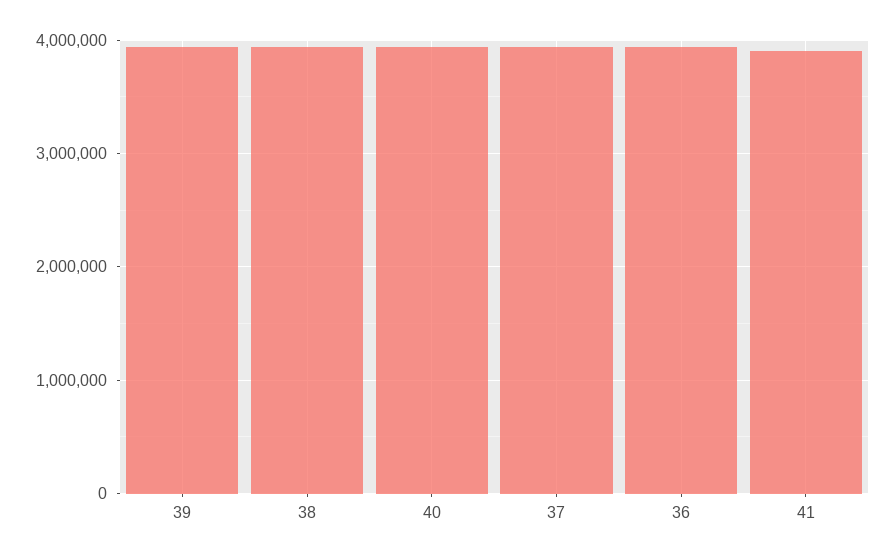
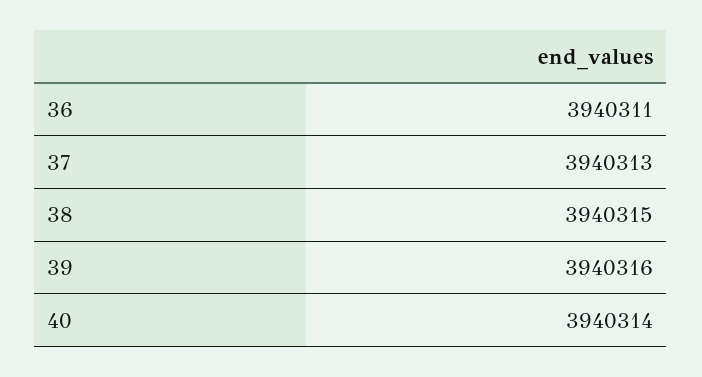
41: 3900000 -> none

